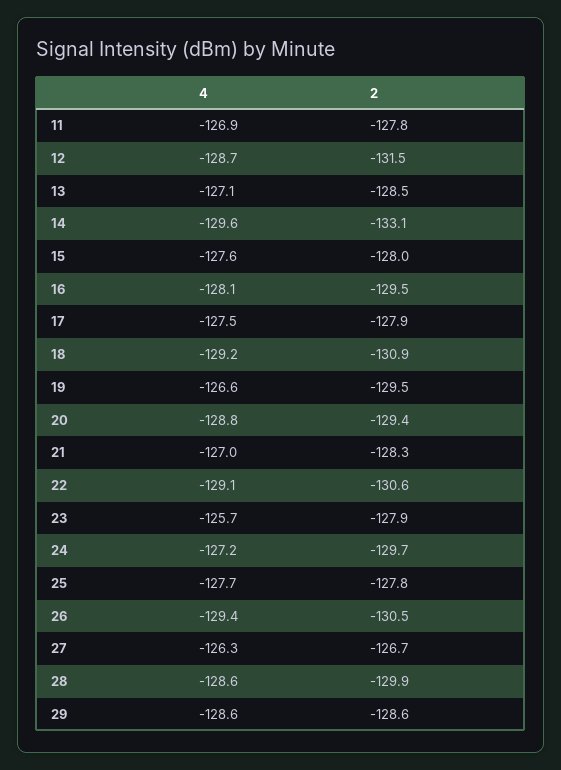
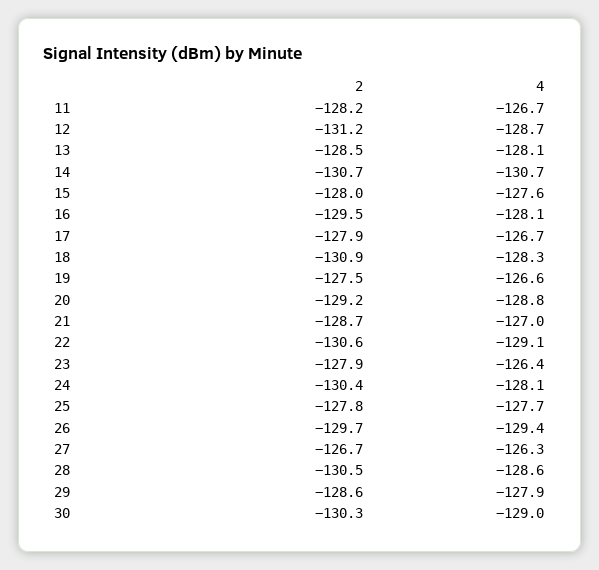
4, 11: -126.9 -> -126.7
2, 11: -127.8 -> -128.2
2, 12: -131.5 -> -131.2
4, 13: -127.1 -> -128.1
4, 14: -129.6 -> -130.7
2, 14: -133.1 -> -130.7
4, 17: -127.5 -> -126.7
4, 18: -129.2 -> -128.3
2, 19: -129.5 -> -127.5
2, 20: -129.4 -> -129.2
2, 21: -128.3 -> -128.7
4, 23: -125.7 -> -126.4
4, 24: -127.2 -> -128.1
2, 24: -129.7 -> -130.4
2, 26: -130.5 -> -129.7
2, 28: -129.9 -> -130.5
4, 29: -128.6 -> -127.9
2, 30: none -> -130.3
4, 30: none -> -129

